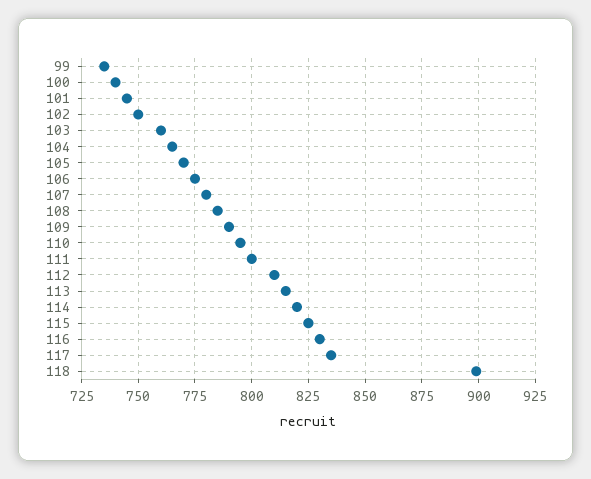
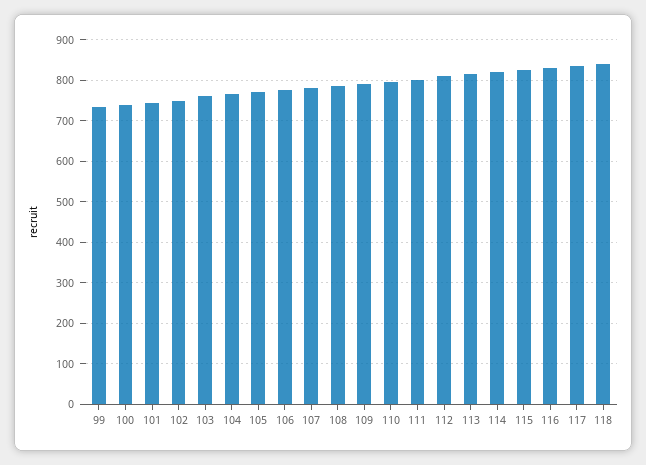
118: 900 -> 840

